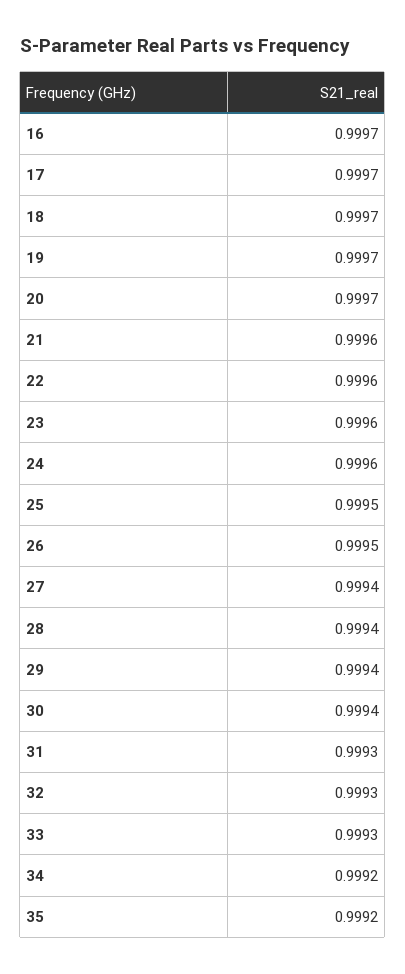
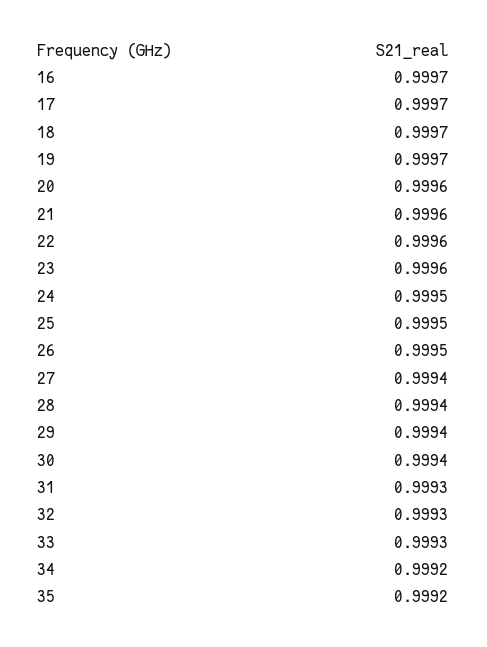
20: 0.9997 -> 0.9996
24: 0.9996 -> 0.9995

